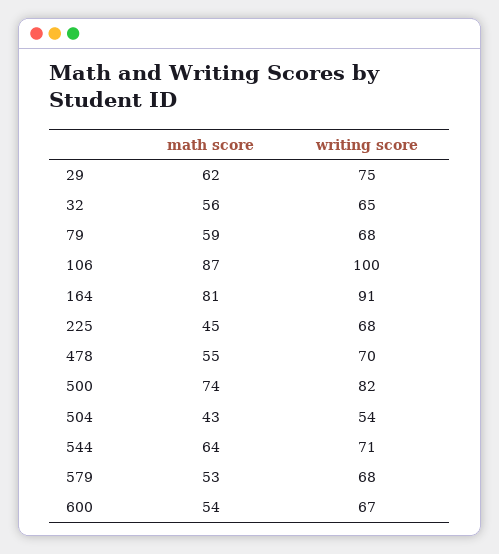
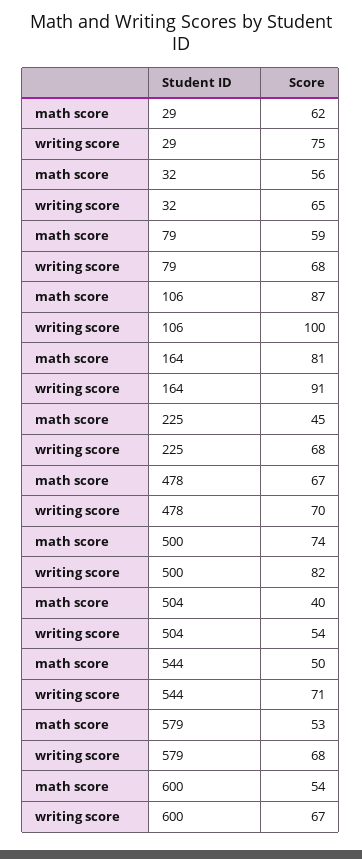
math score, 478: 55 -> 67
math score, 504: 43 -> 40
math score, 544: 64 -> 50

